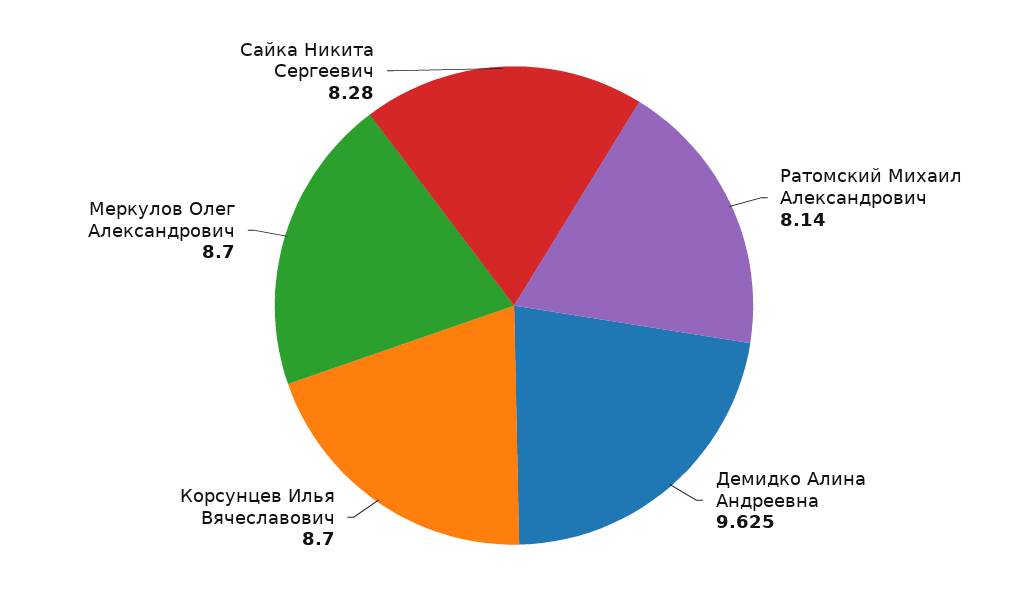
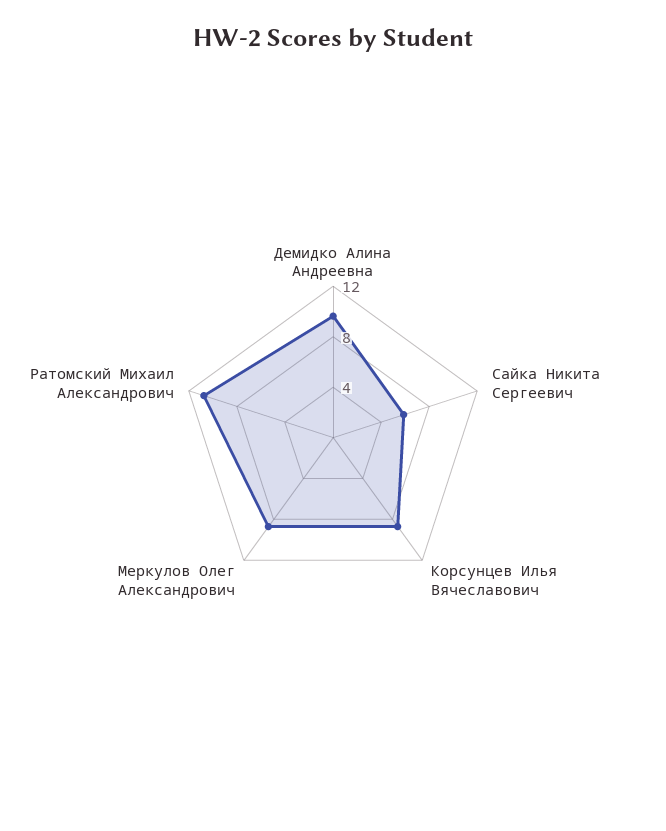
Ратомский Михаил Александрович: 8.14 -> 11
Сайка Никита Сергеевич: 8.28 -> 6

